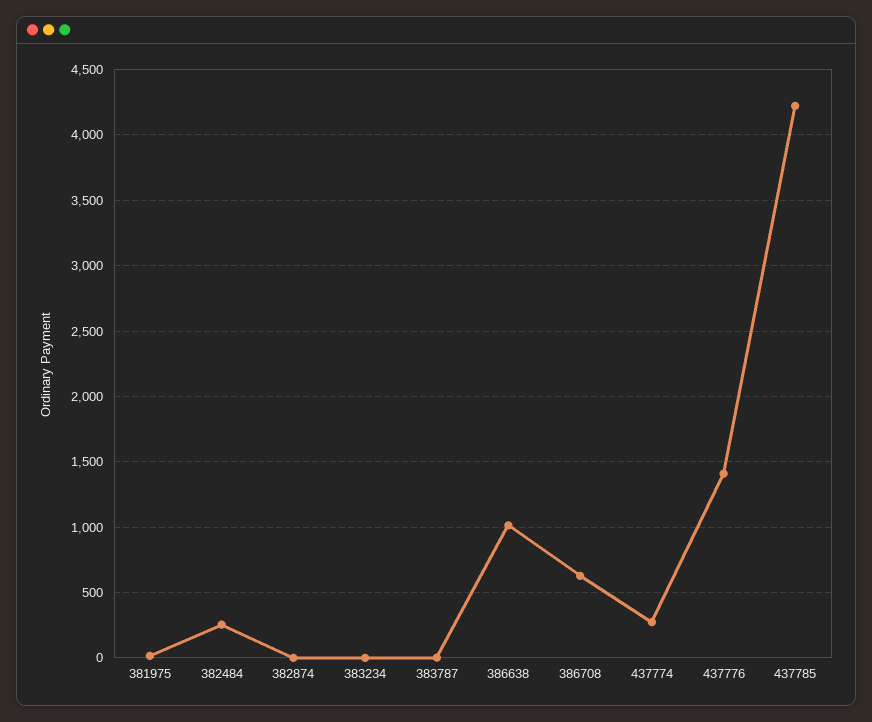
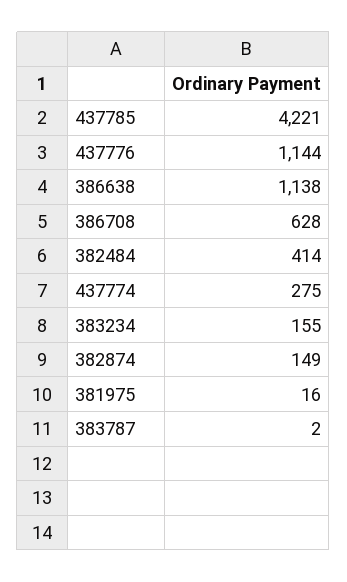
382484: 250 -> 414
382874: 0 -> 149
383234: 0 -> 155
386638: 1000 -> 1138
437776: 1400 -> 1144

